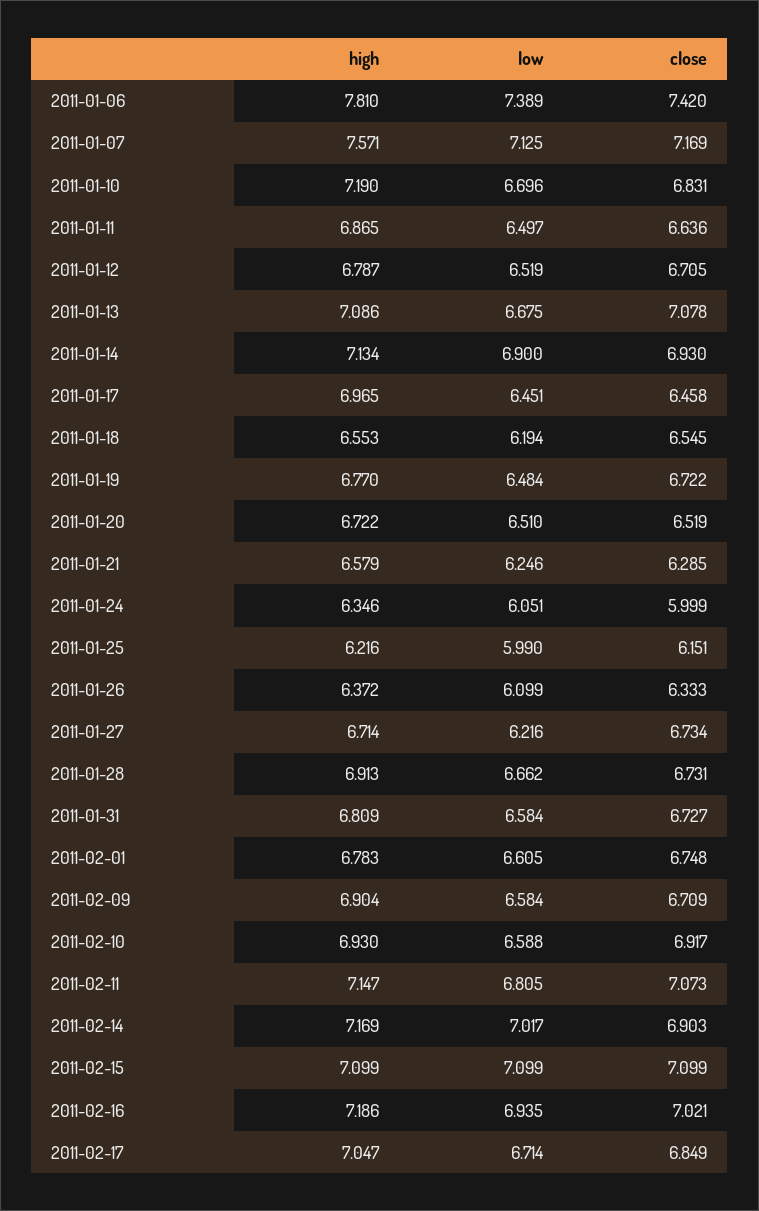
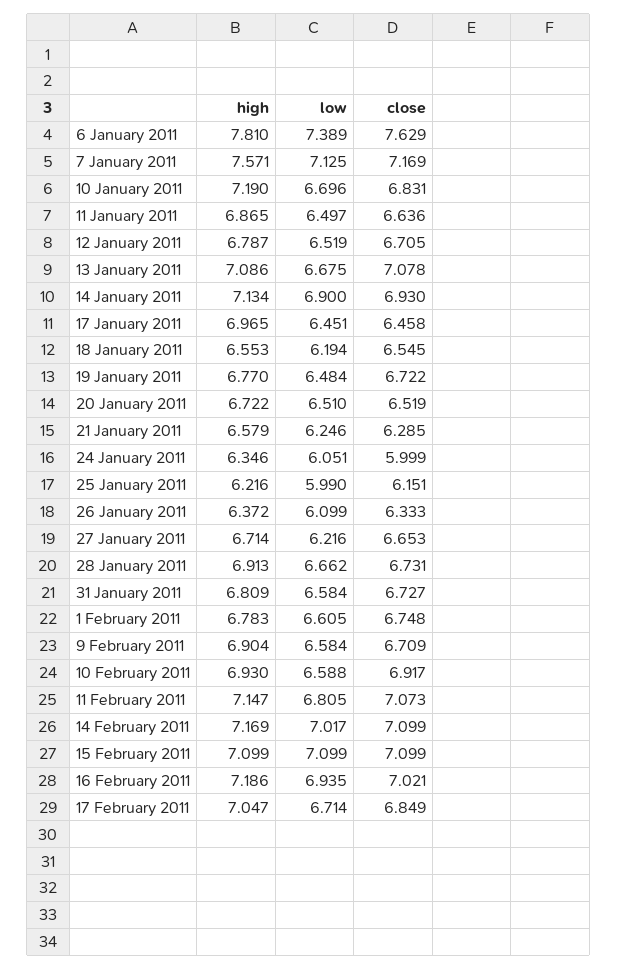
close, 2011-01-06: 7.42 -> 7.629
close, 2011-01-27: 6.734 -> 6.653
close, 2011-02-14: 6.903 -> 7.099

